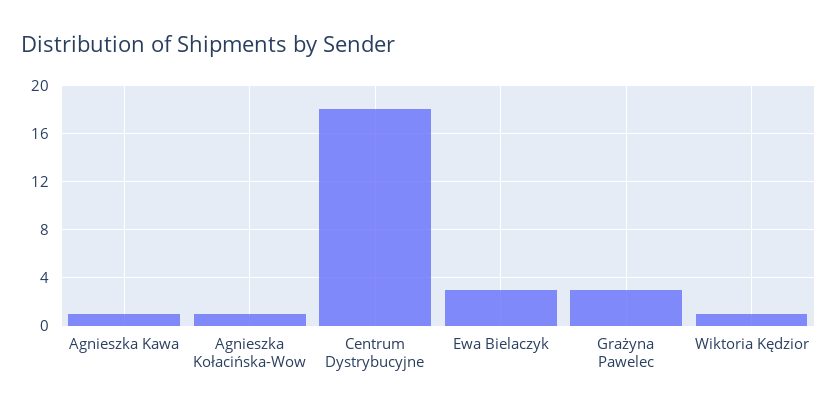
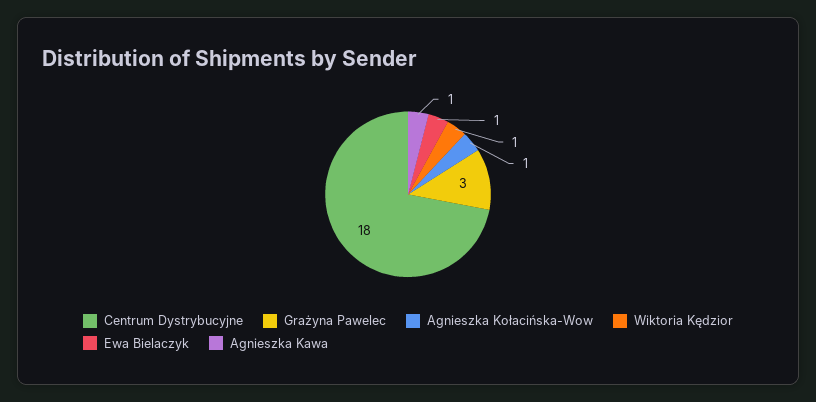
Ewa Bielaczyk: 3 -> 1

